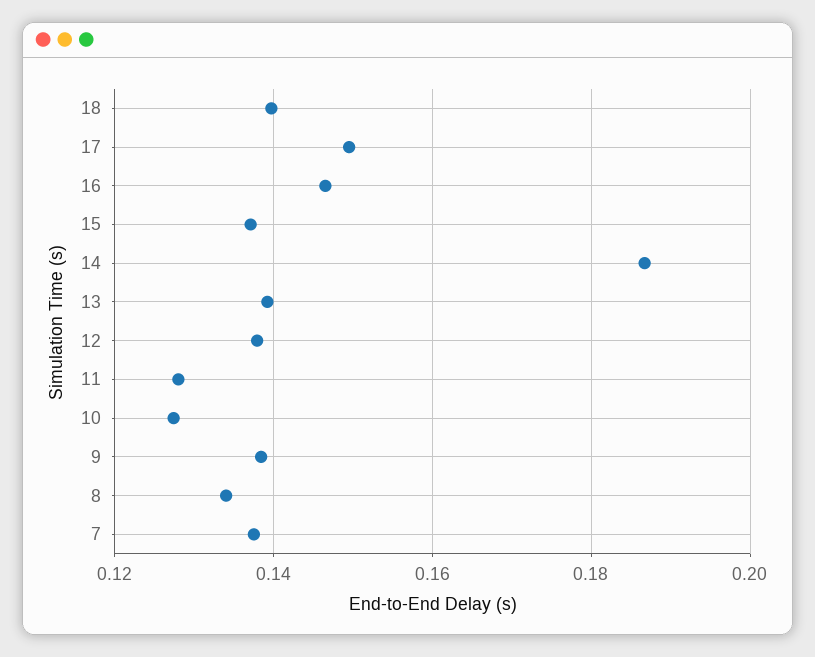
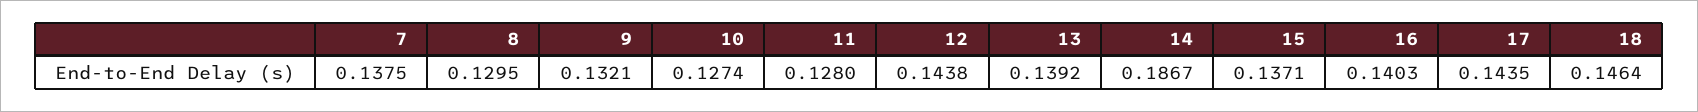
18: 0.14 -> 0.1464
17: 0.15 -> 0.1435
16: 0.146 -> 0.1403
12: 0.138 -> 0.1438
9: 0.138 -> 0.1321
8: 0.134 -> 0.1295

